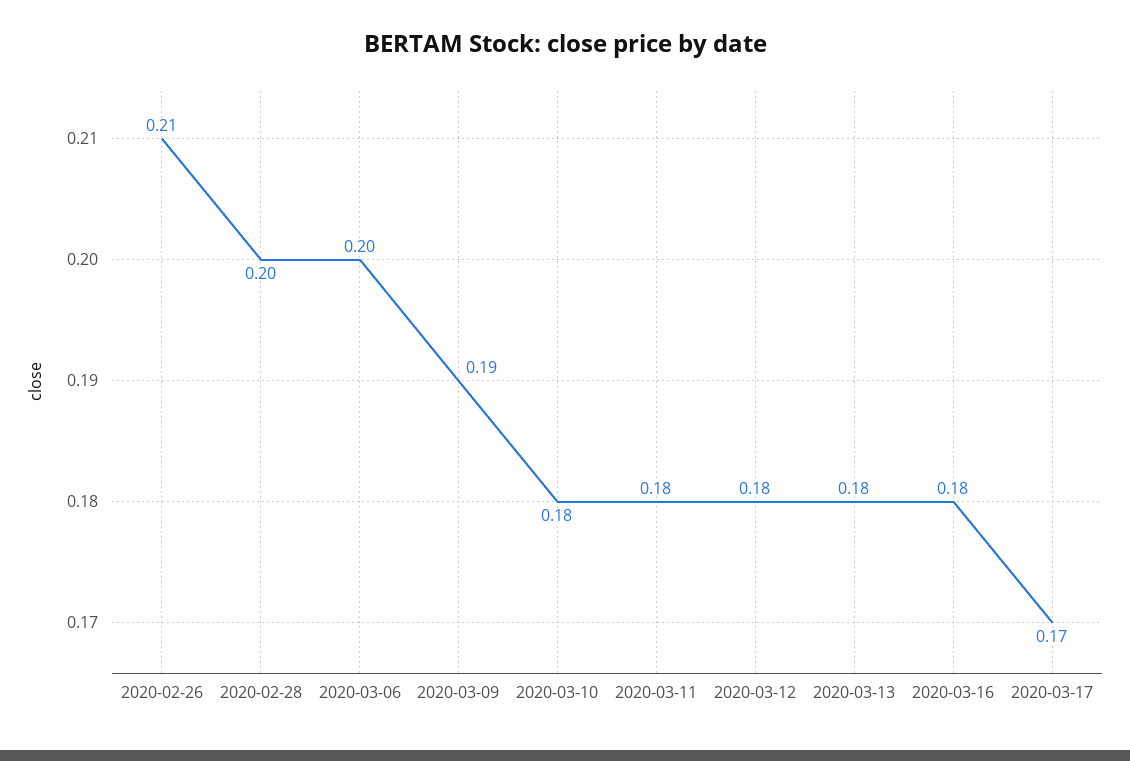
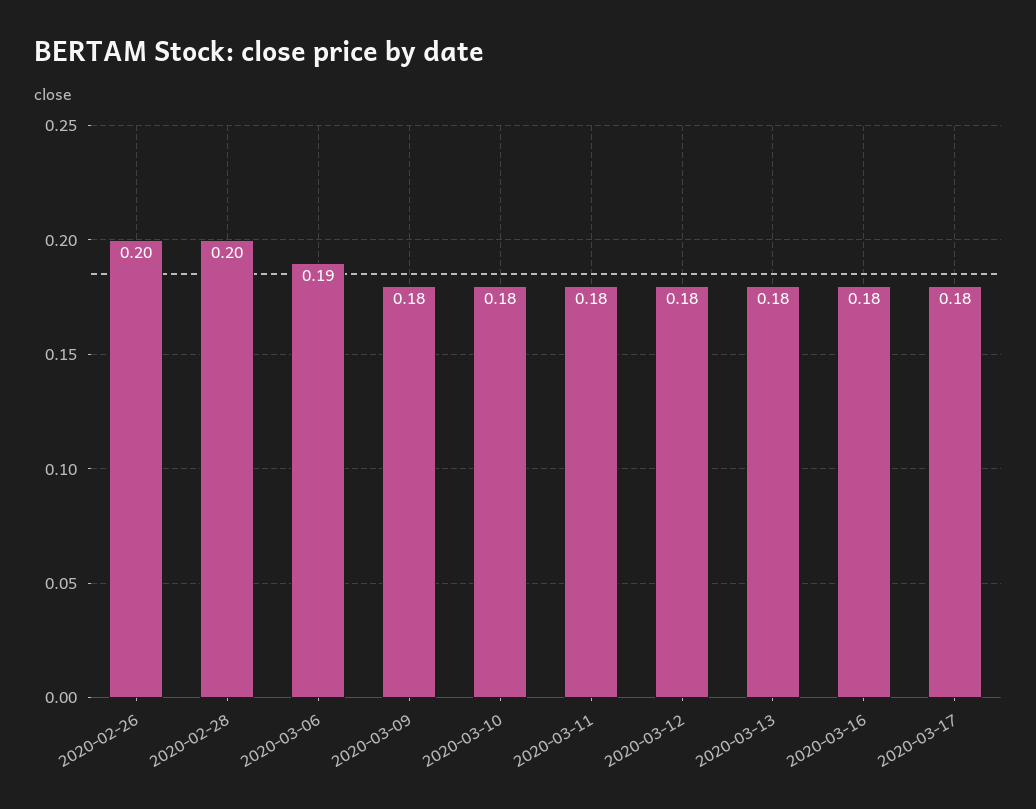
2020-02-26: 0.21 -> 0.2
2020-03-06: 0.2 -> 0.19
2020-03-09: 0.19 -> 0.18
2020-03-17: 0.17 -> 0.18

